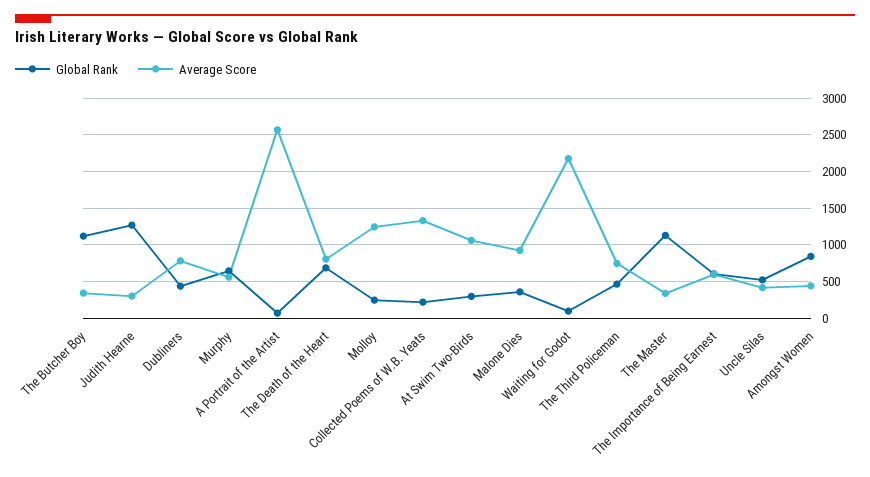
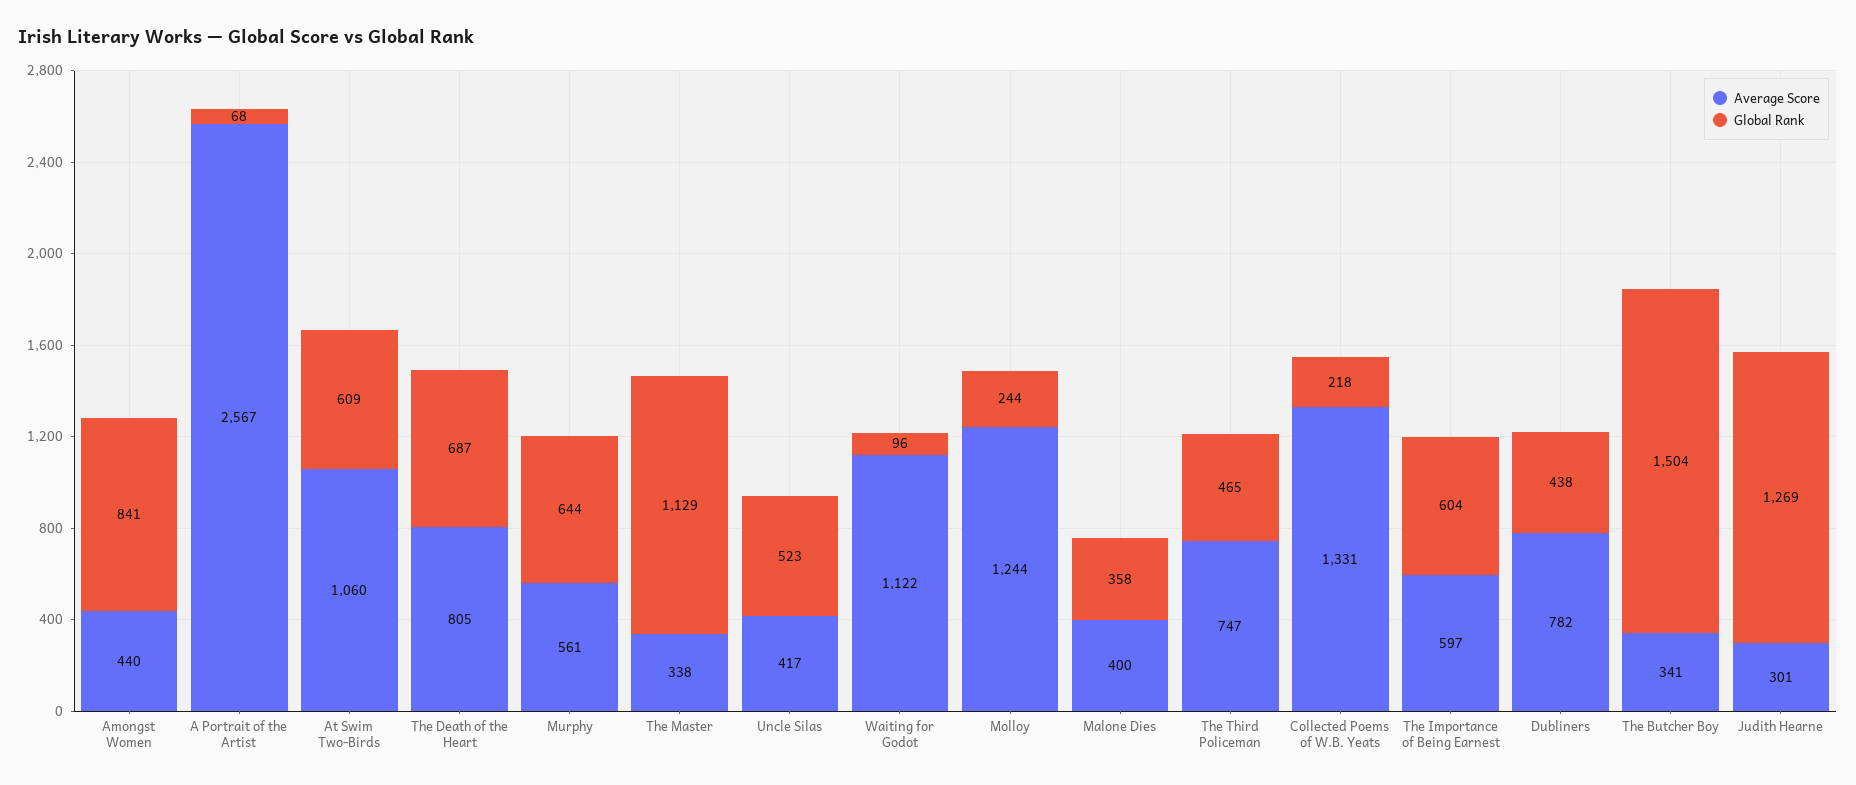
Global Rank, The Butcher Boy: 1100 -> 1504
Global Rank, At Swim Two-Birds: 300 -> 609
Average Score, Malone Dies: 900 -> 400
Average Score, Waiting for Godot: 2200 -> 1122

